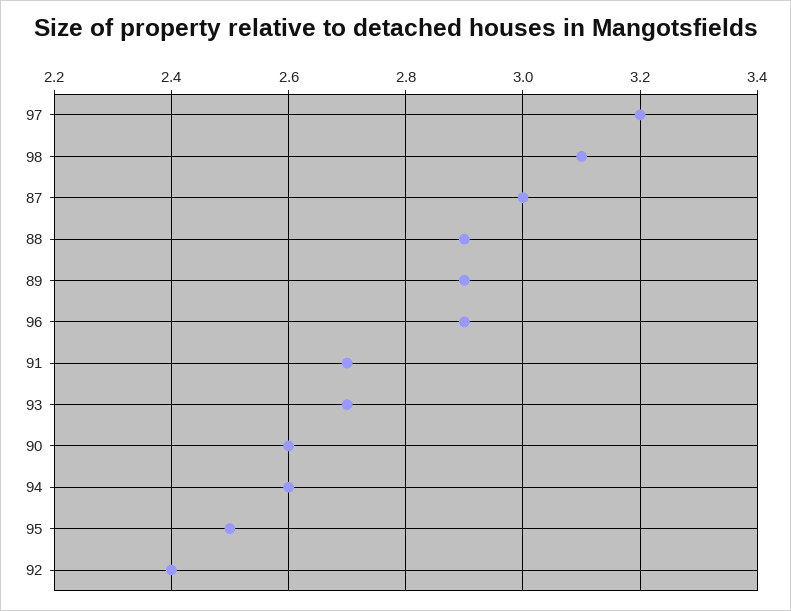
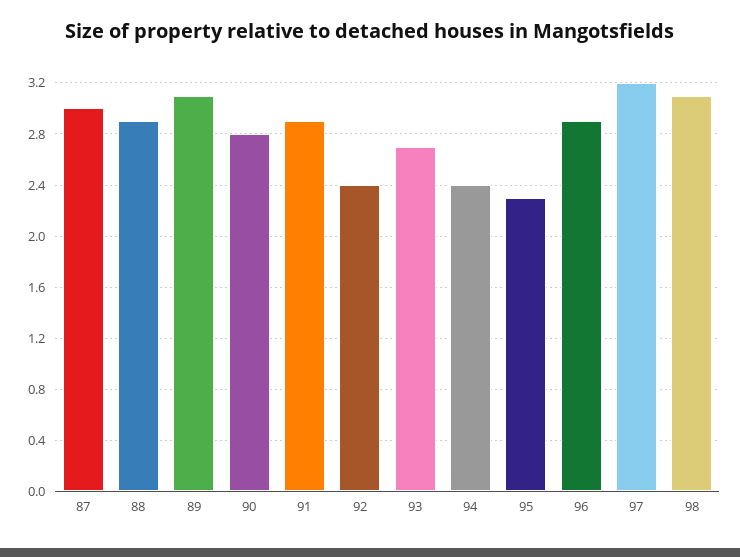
89: 2.9 -> 3.1
91: 2.7 -> 2.9
90: 2.6 -> 2.8
94: 2.6 -> 2.4
95: 2.5 -> 2.3

